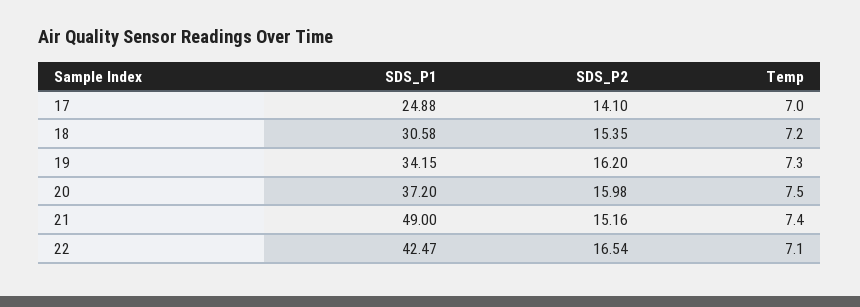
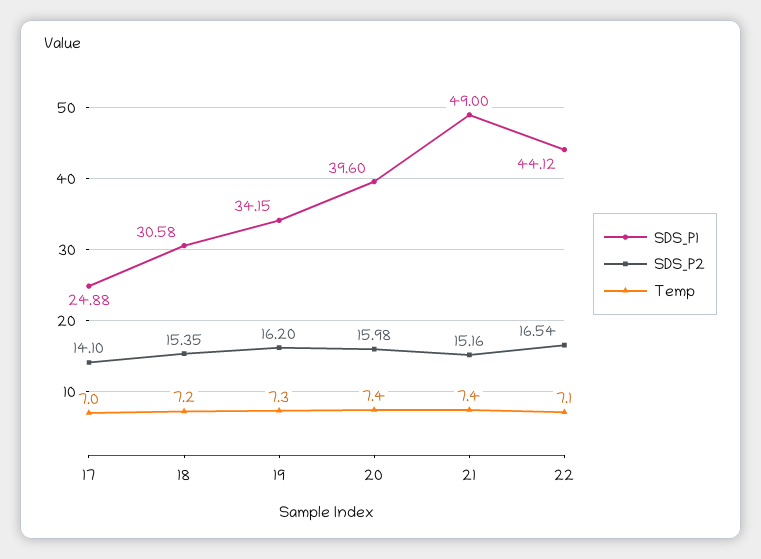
SDS_P1, 20: 37.2 -> 39.6
Temp, 20: 7.5 -> 7.4
SDS_P1, 22: 42.47 -> 44.12

